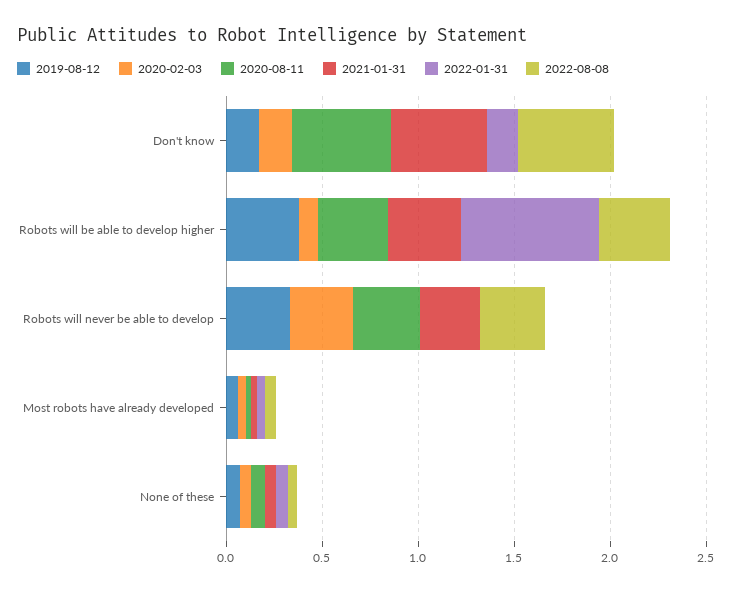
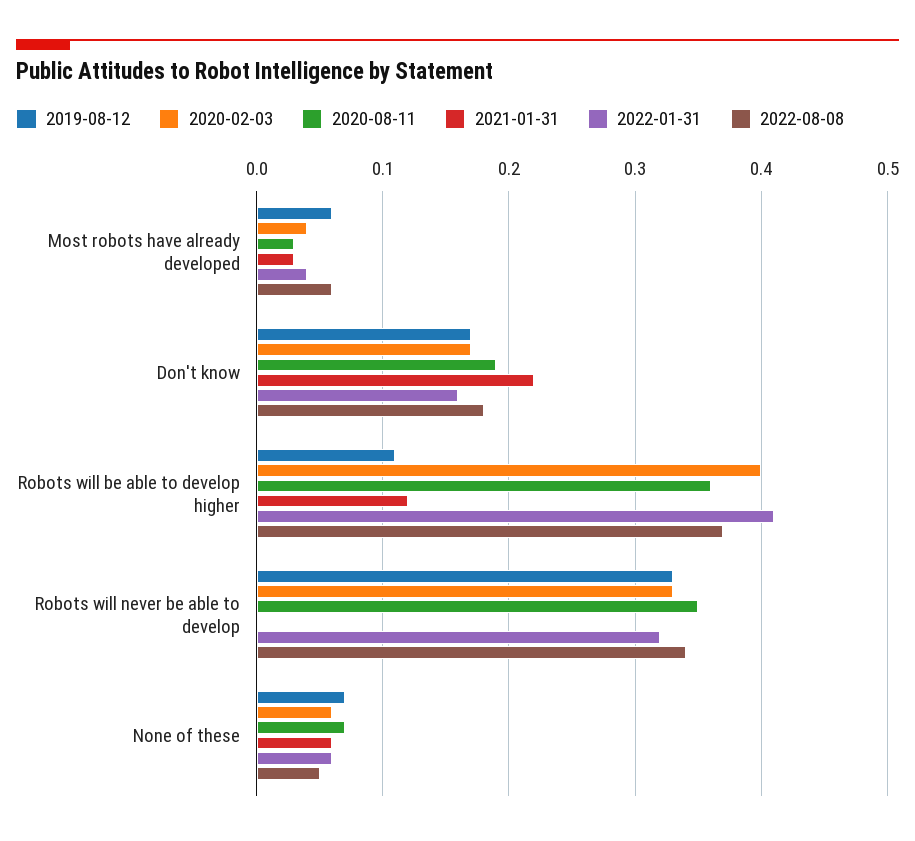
2020-08-11, Don't know: 0.5 -> 0.19
2021-01-31, Don't know: 0.5 -> 0.22
2022-08-08, Don't know: 0.5 -> 0.18
2019-08-12, Robots will be able to develop higher: 0.4 -> 0.11
2020-02-03, Robots will be able to develop higher: 0.1 -> 0.4
2021-01-31, Robots will be able to develop higher: 0.4 -> 0.12
2022-01-31, Robots will be able to develop higher: 0.7 -> 0.41
2021-01-31, Robots will never be able to develop: 0.3 -> 0
2022-01-31, Robots will never be able to develop: 0 -> 0.32

